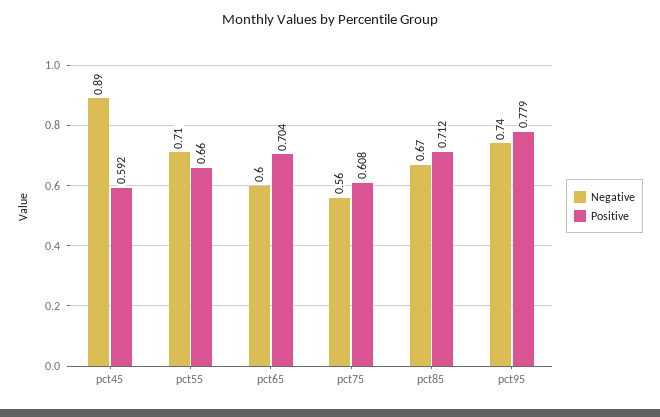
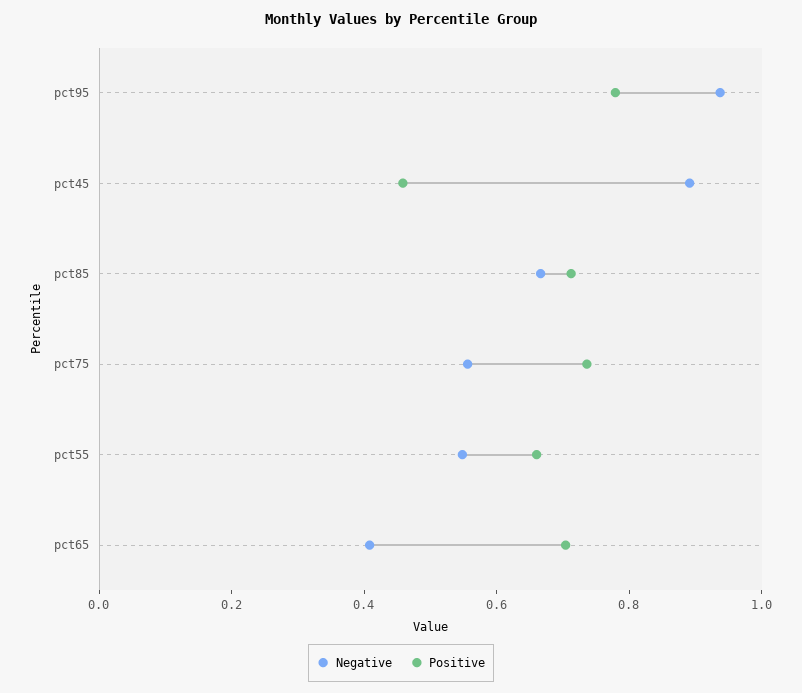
Positive, pct45: 0.592 -> 0.45
Negative, pct55: 0.71 -> 0.55
Negative, pct65: 0.6 -> 0.4
Positive, pct75: 0.608 -> 0.75
Negative, pct95: 0.74 -> 0.95

